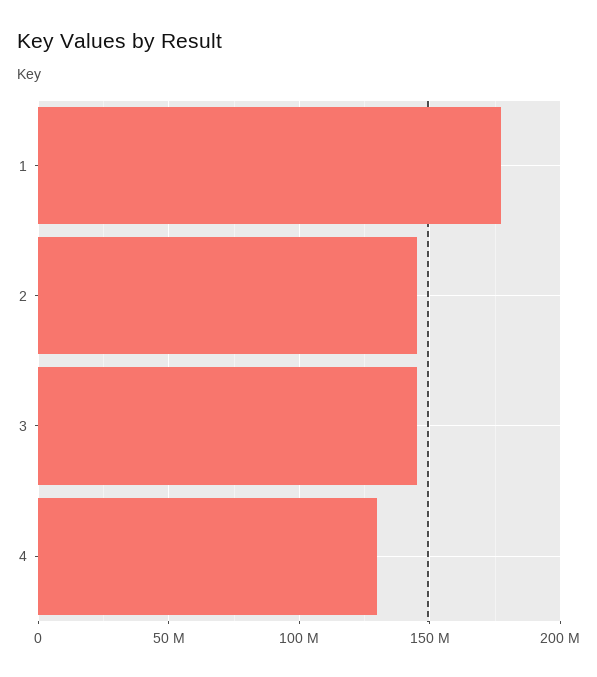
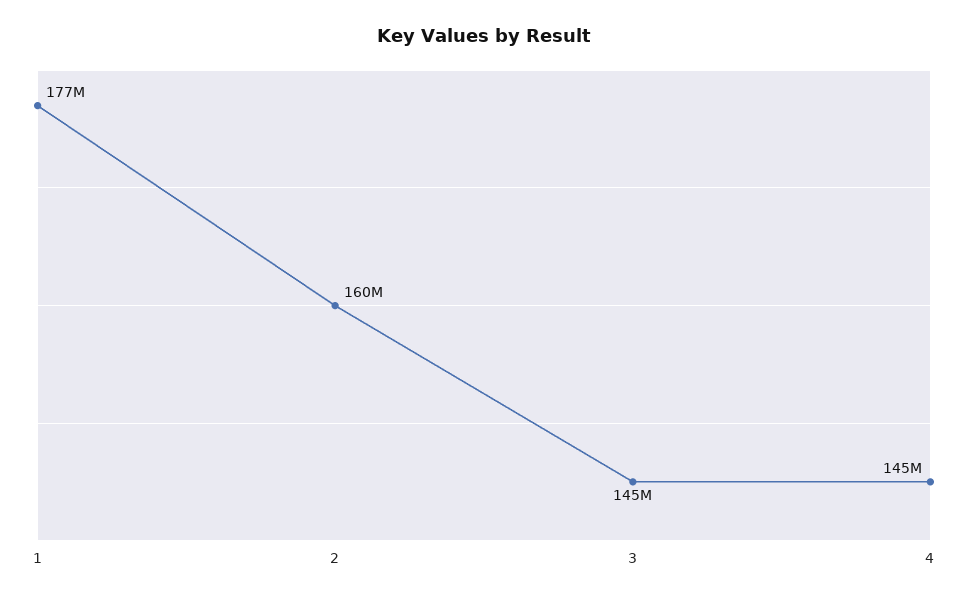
2: 145000000 -> 160000000
4: 130000000 -> 145000000

